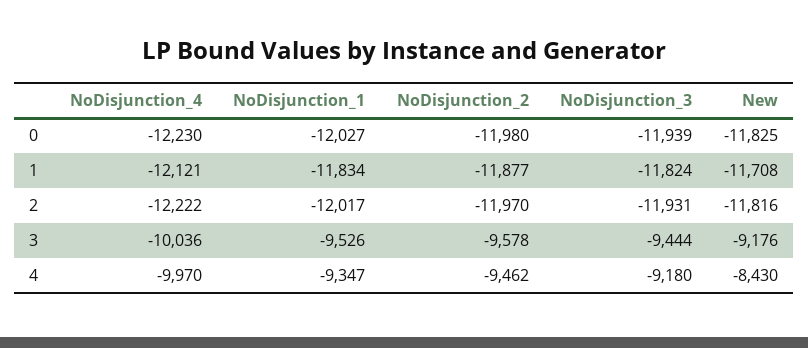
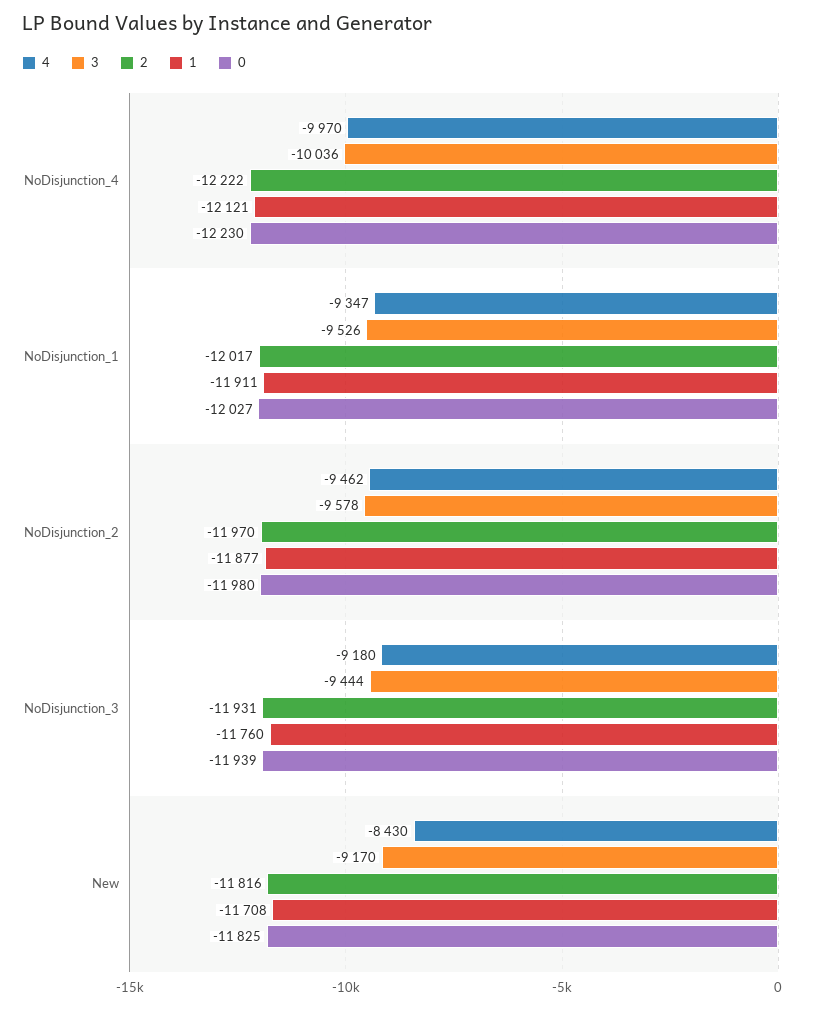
1, NoDisjunction_1: -11834 -> -11911
1, NoDisjunction_3: -11824 -> -11760
3, New: -9176 -> -9170

